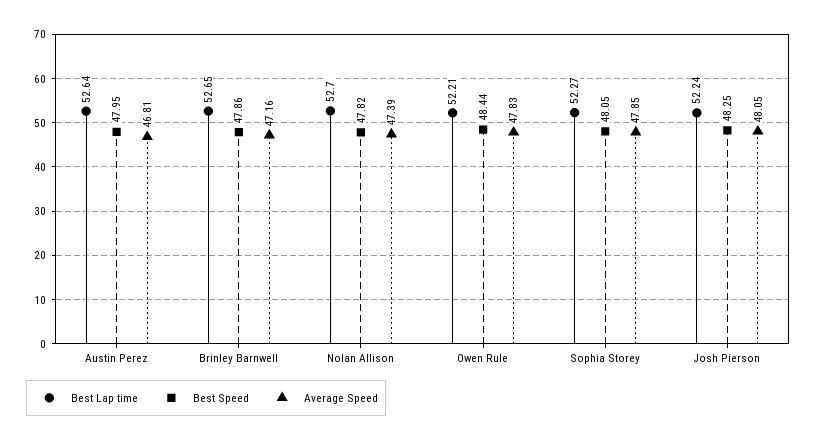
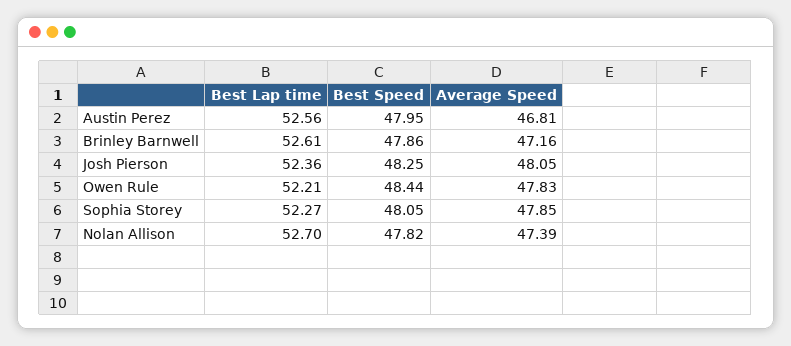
Best Lap time, Austin Perez: 52.64 -> 52.56
Best Lap time, Brinley Barnwell: 52.65 -> 52.61
Best Lap time, Josh Pierson: 52.24 -> 52.36

